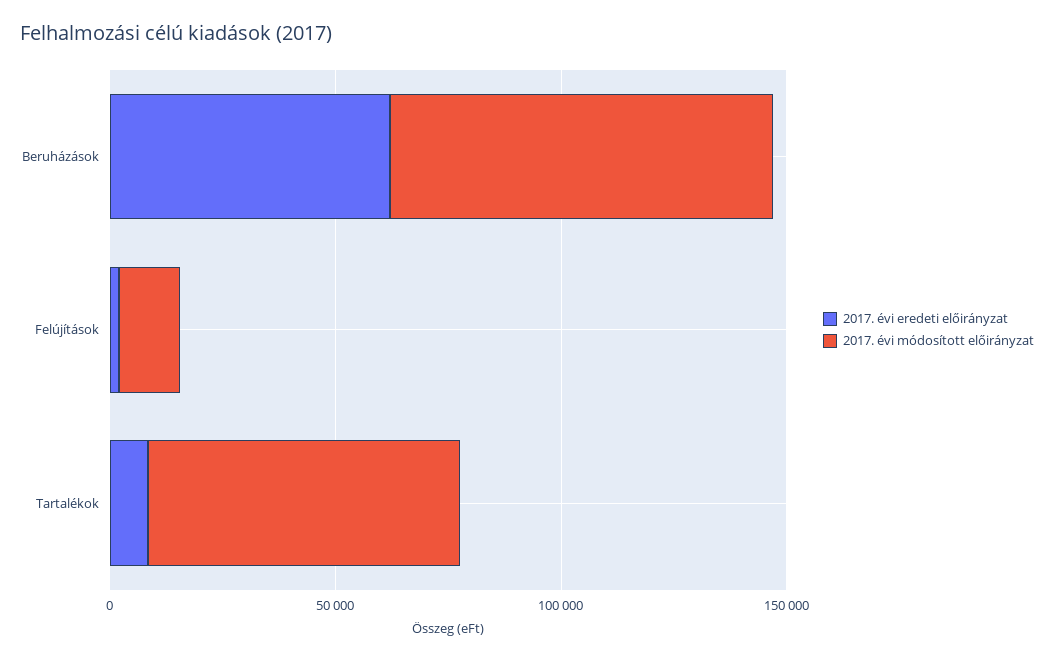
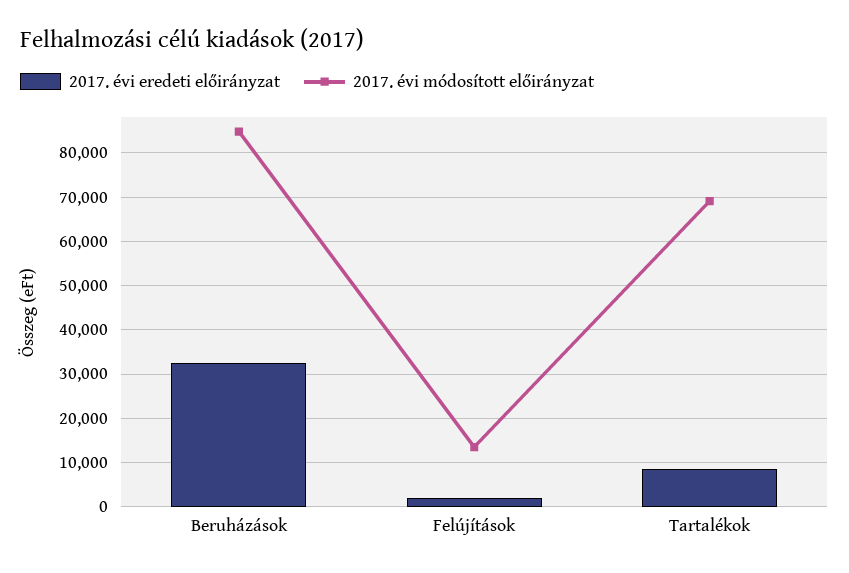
2017. évi eredeti előirányzat, Beruházások: 60000 -> 32000

